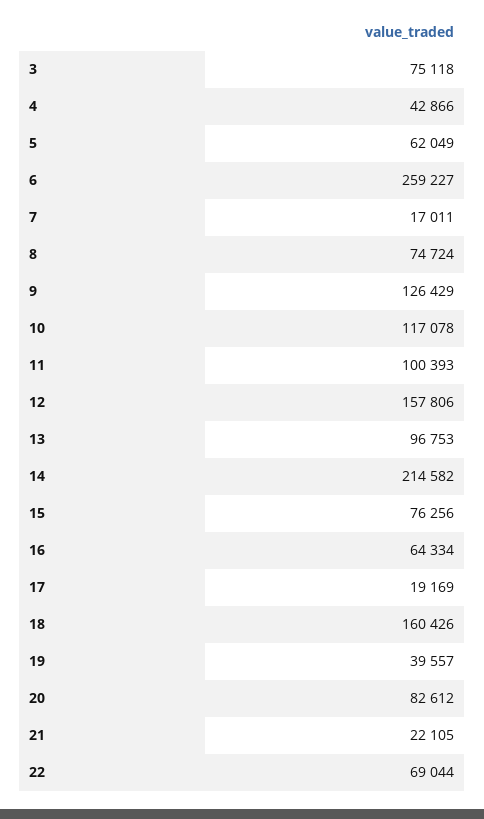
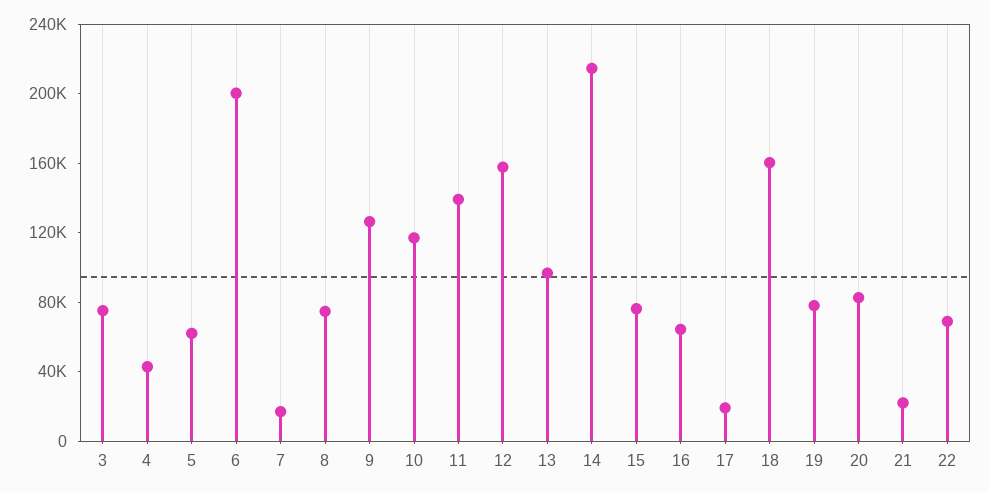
6: 259227 -> 200000
11: 100393 -> 140000
19: 39557 -> 80000

